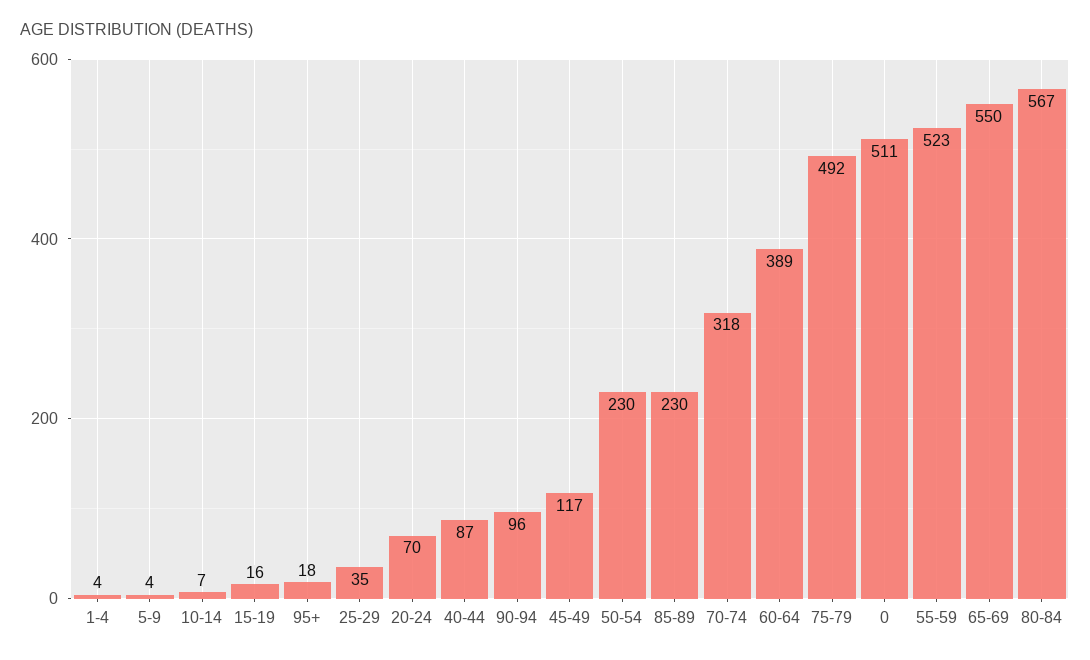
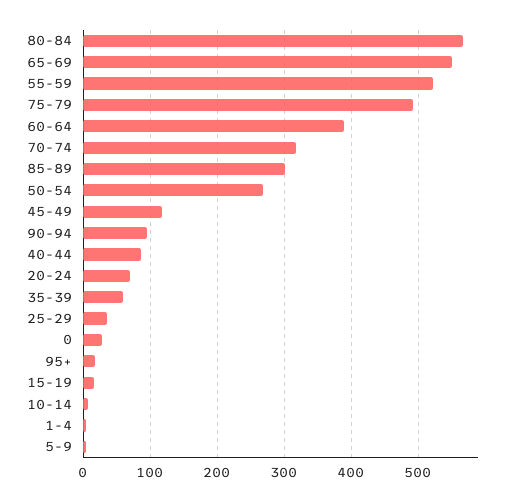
50-54: 230 -> 270
85-89: 230 -> 300
0: 511 -> 30
35-39: none -> 60

